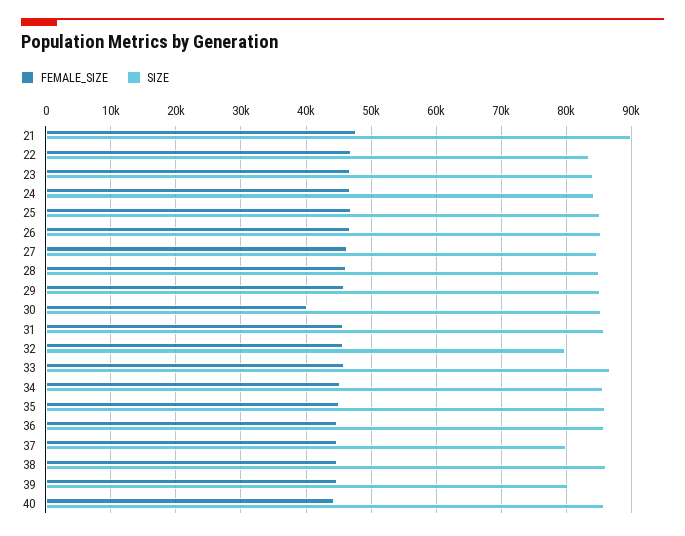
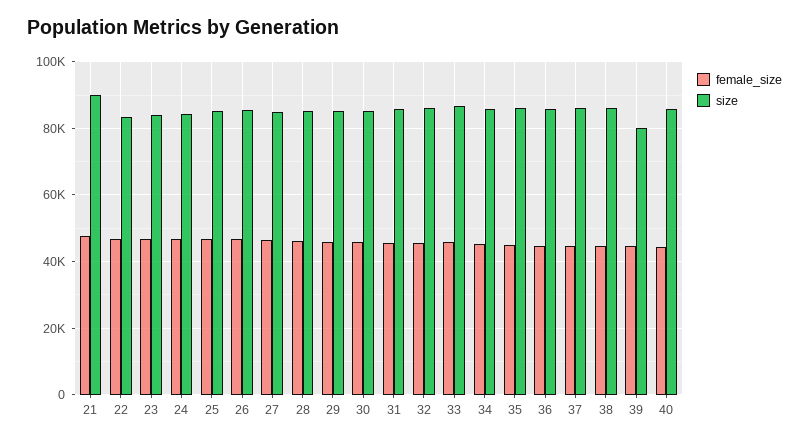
FEMALE_SIZE, 30: 40000 -> 46000
SIZE, 32: 80000 -> 86000
SIZE, 37: 80000 -> 86000

